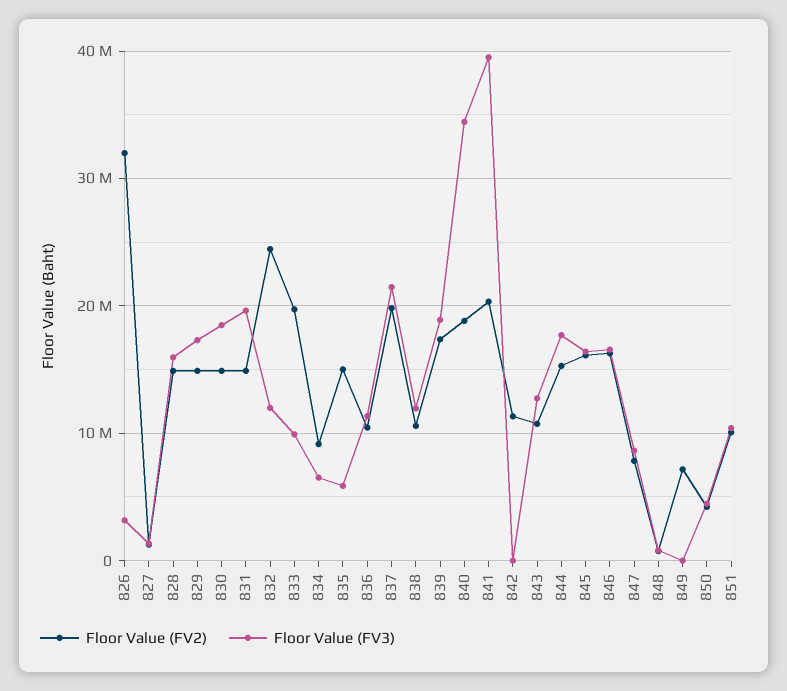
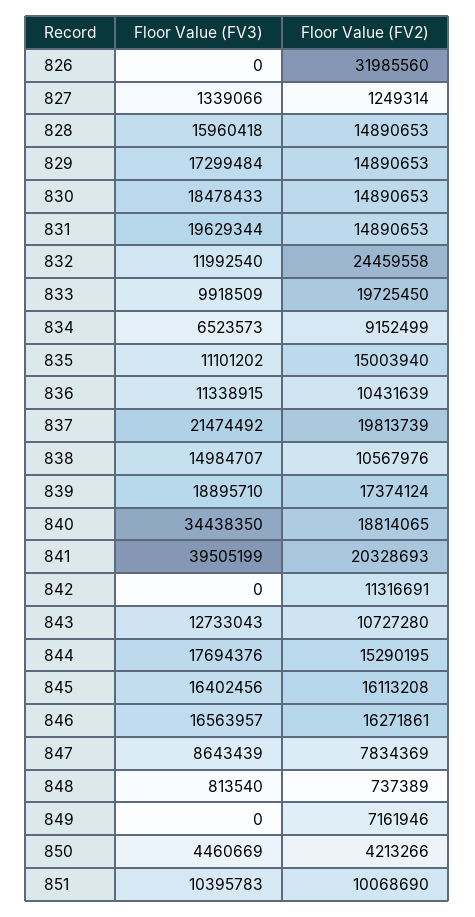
Floor Value (FV3), 826: 3000000 -> 0
Floor Value (FV3), 835: 6000000 -> 11101202
Floor Value (FV3), 838: 12000000 -> 14984707

